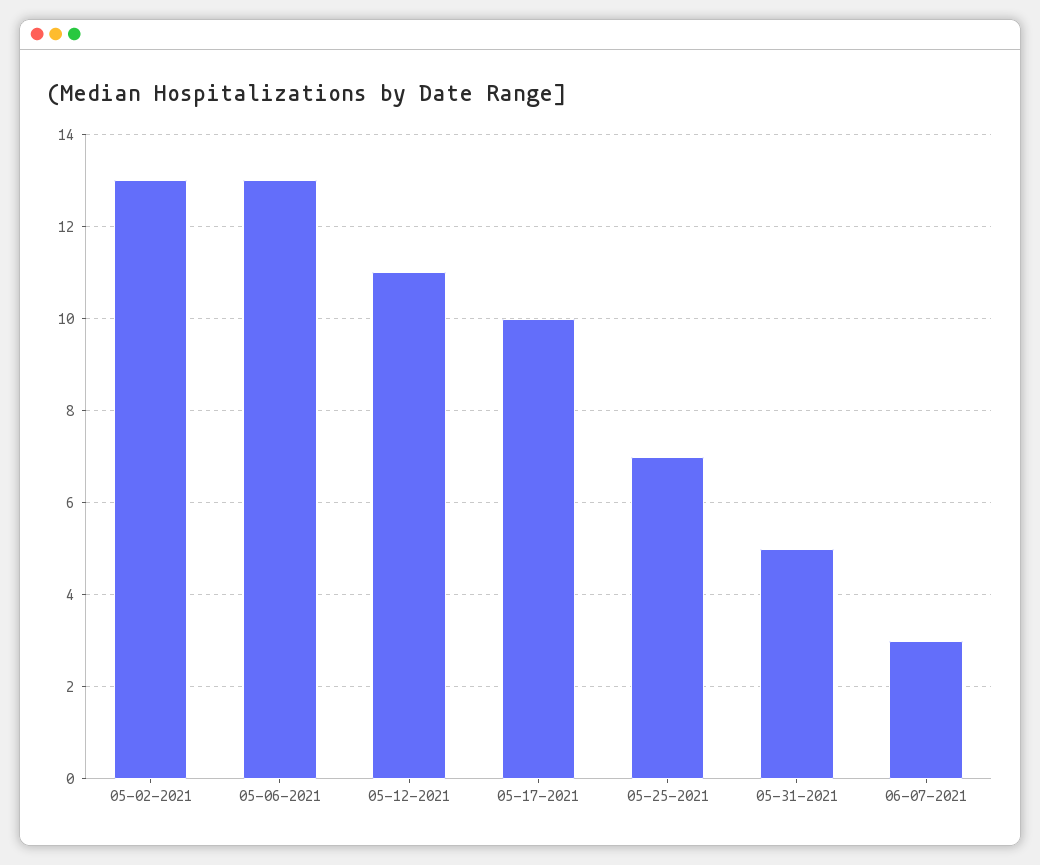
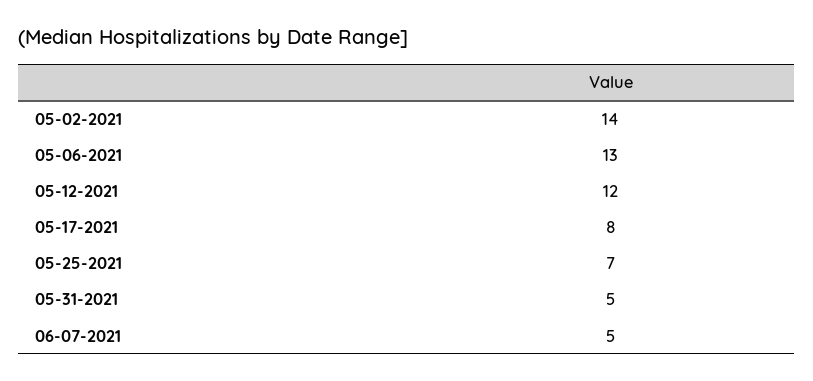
05-02-2021: 13 -> 14
05-12-2021: 11 -> 12
05-17-2021: 10 -> 8
06-07-2021: 3 -> 5

